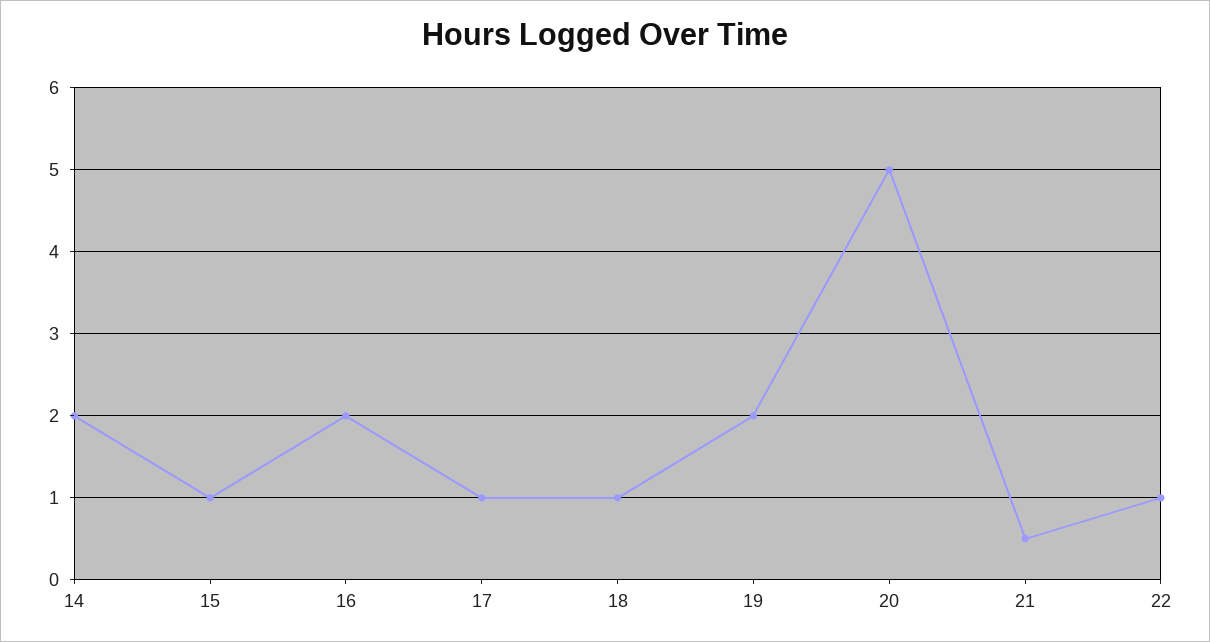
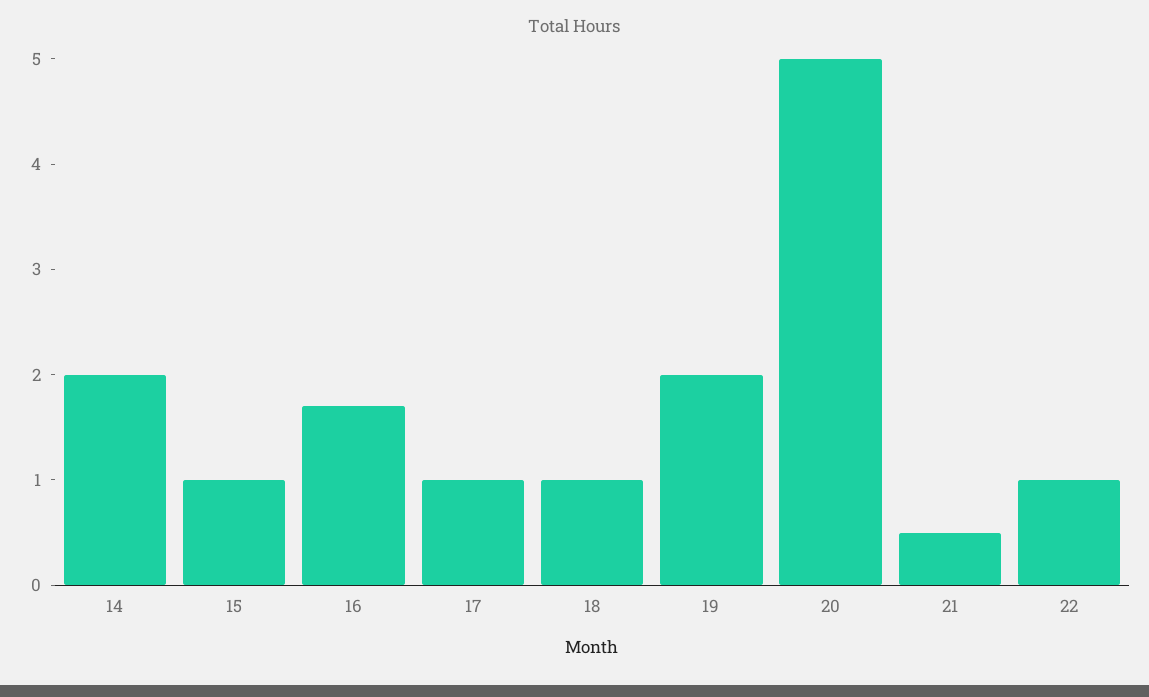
16: 2 -> 1.7

